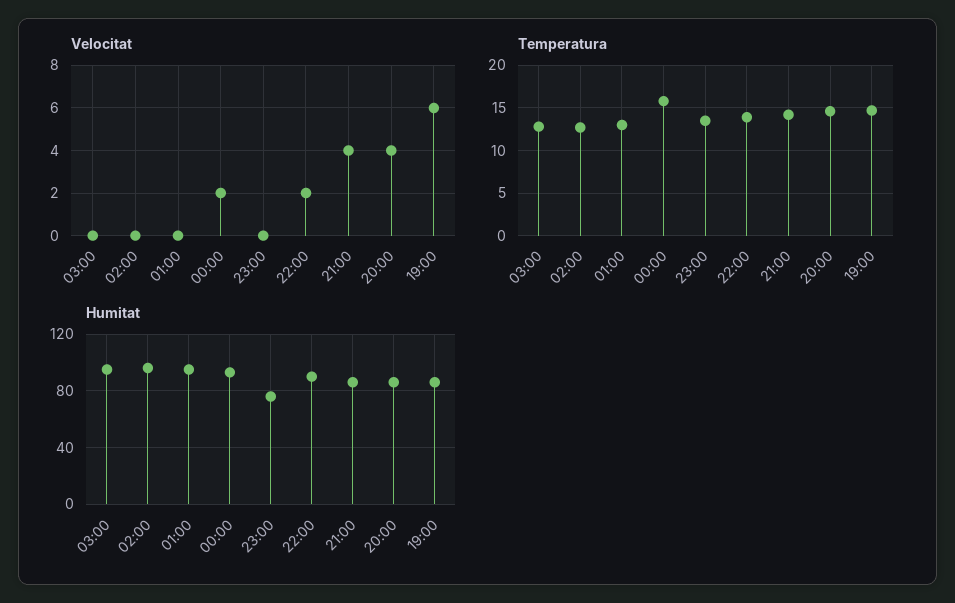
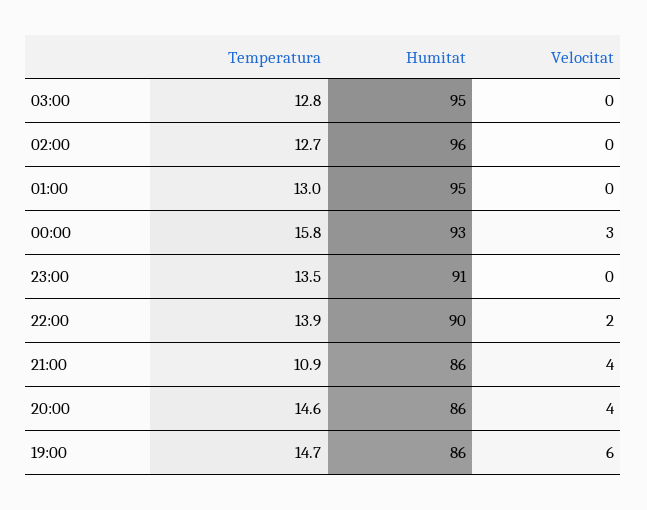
Velocitat, 00:00: 2 -> 3
Temperatura, 21:00: 14 -> 10.9
Humitat, 23:00: 75 -> 91

